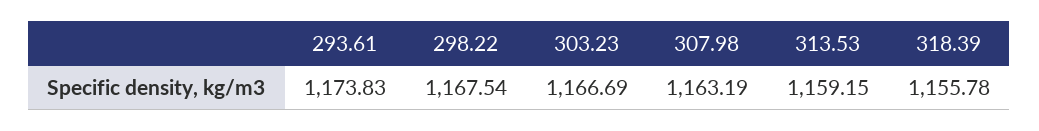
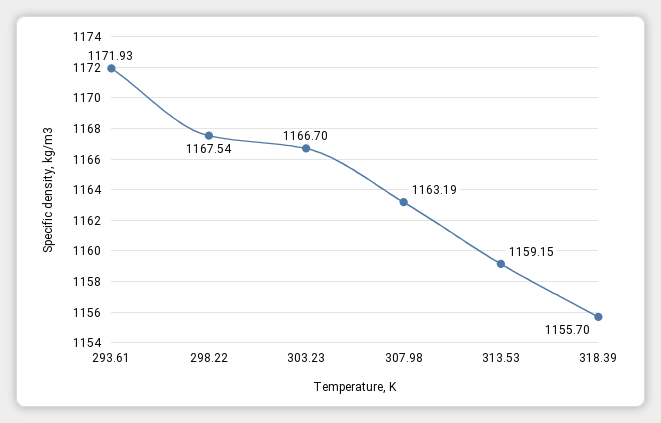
293.61: 1173.83 -> 1171.93
303.23: 1166.69 -> 1166.7
318.39: 1155.78 -> 1155.7

